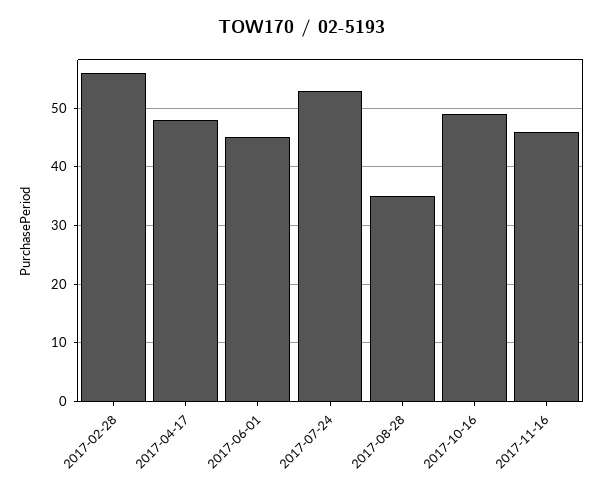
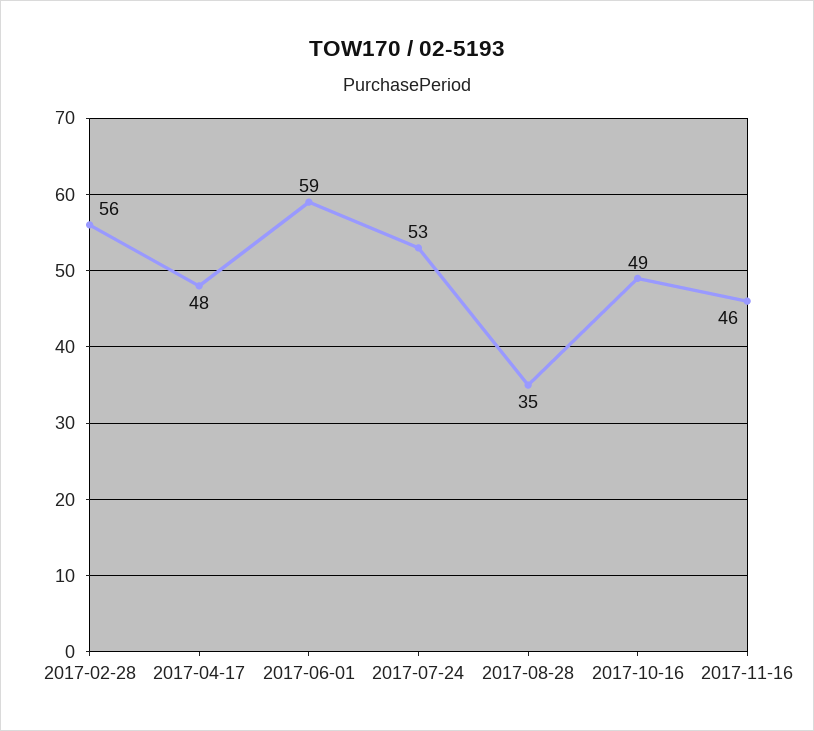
2017-06-01: 45 -> 59

